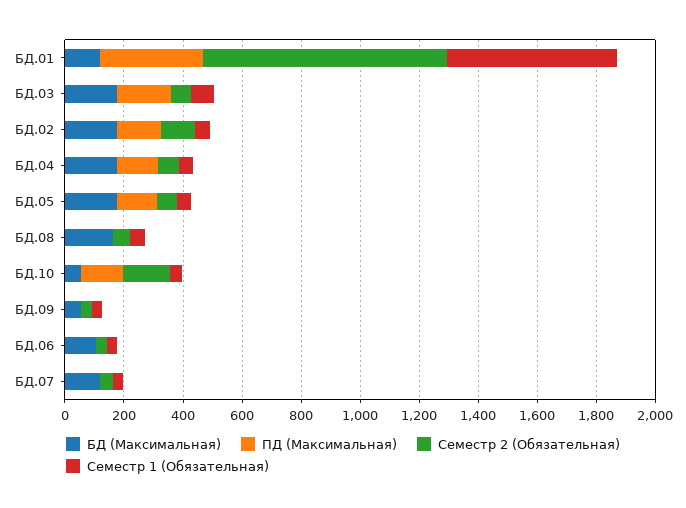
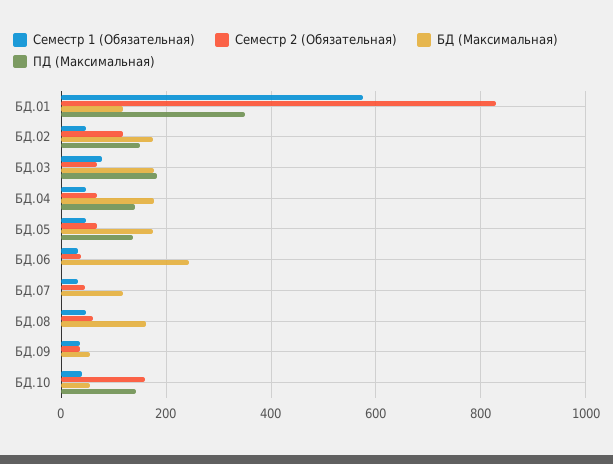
БД (Максимальная), БД.06: 100 -> 240

